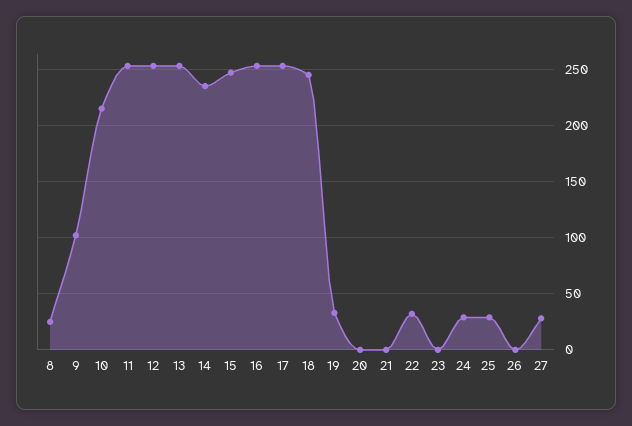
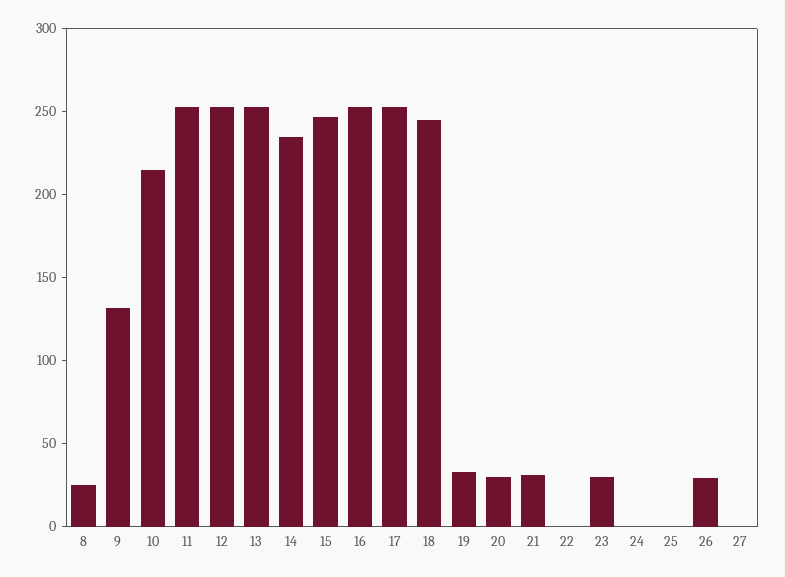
9: 100 -> 130
20: 0 -> 30
21: 0 -> 30
22: 30 -> 0
23: 0 -> 30
24: 30 -> 0
25: 30 -> 0
26: 0 -> 30
27: 30 -> 0

